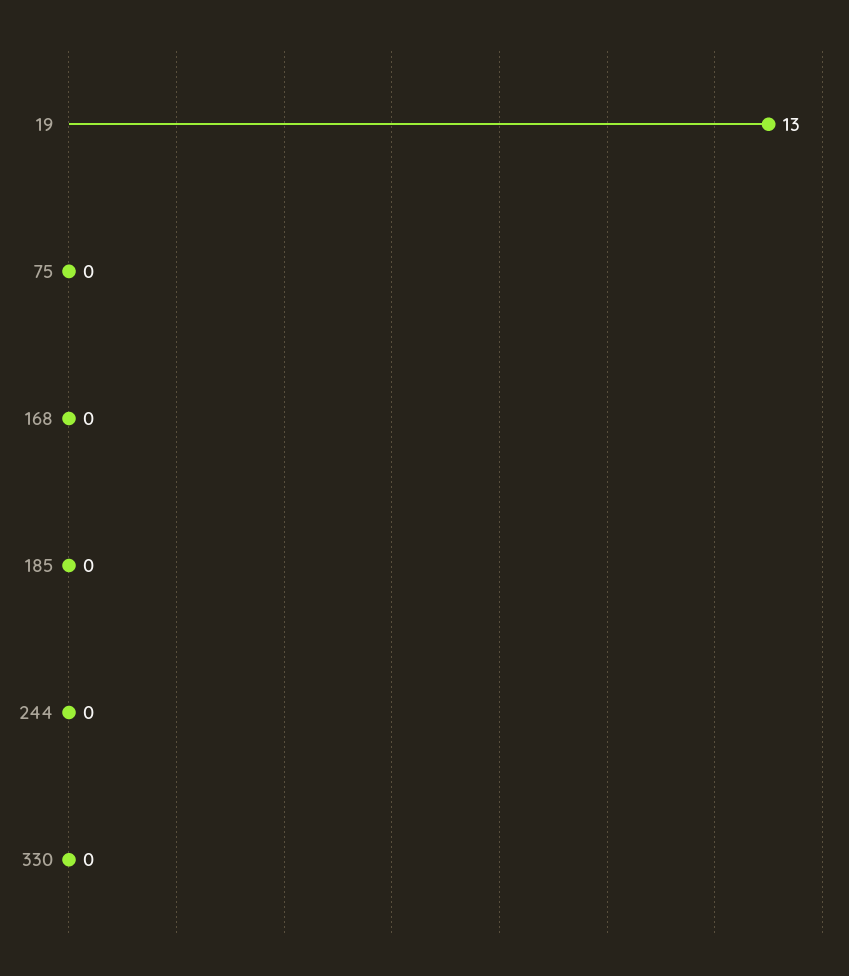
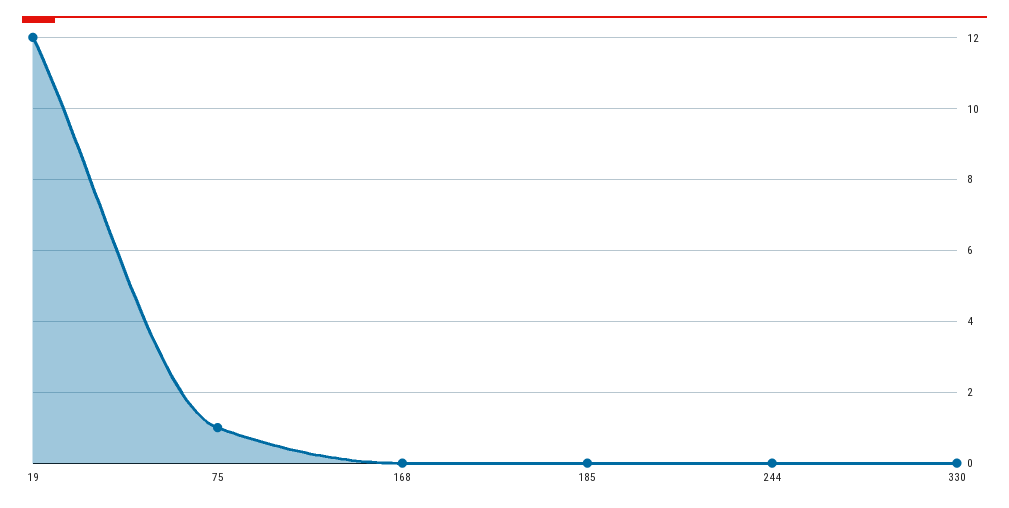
19: 13 -> 12
75: 0 -> 1

